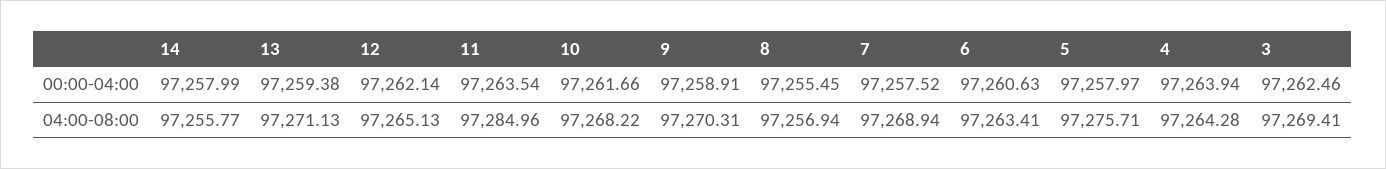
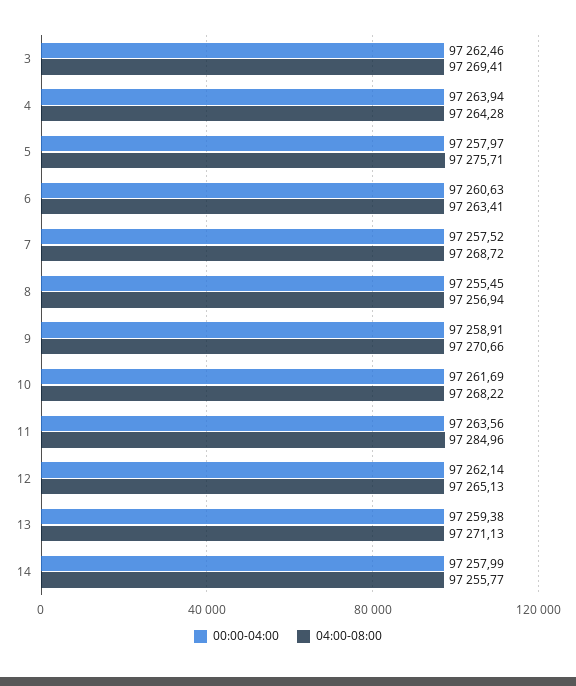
00:00-04:00, 11: 97263.54 -> 97263.56
00:00-04:00, 10: 97261.66 -> 97261.69
04:00-08:00, 9: 97270.31 -> 97270.66
04:00-08:00, 7: 97268.94 -> 97268.72

